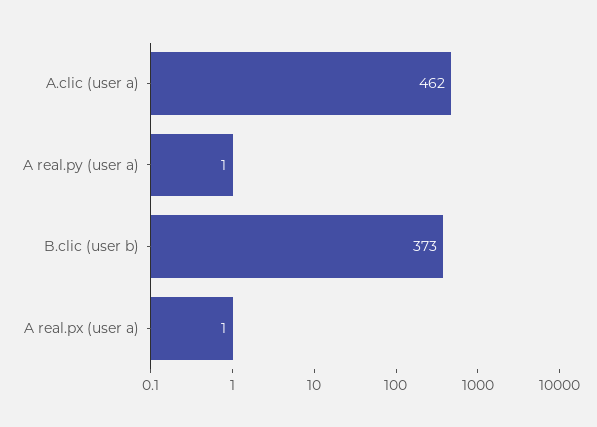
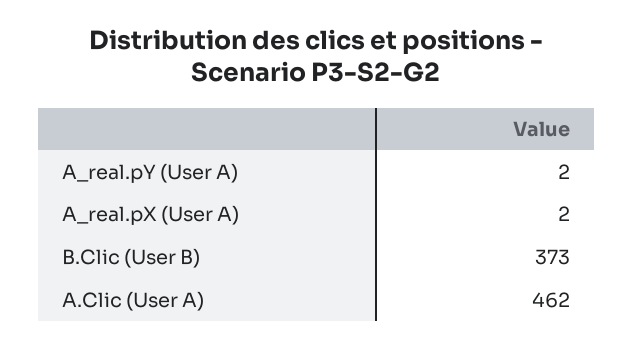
A real.py (user a): 1 -> 2
A real.px (user a): 1 -> 2

